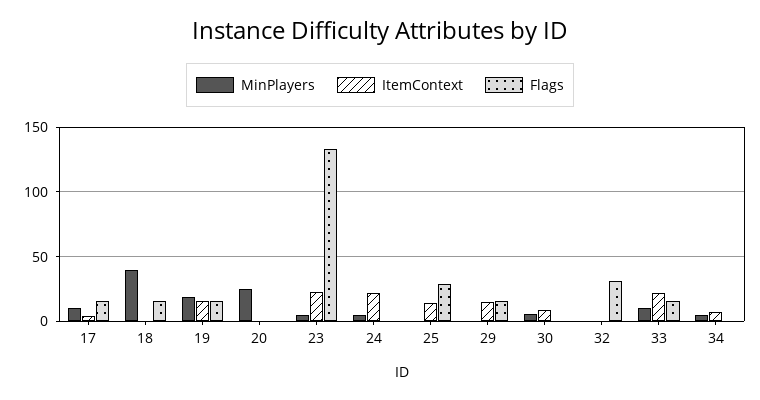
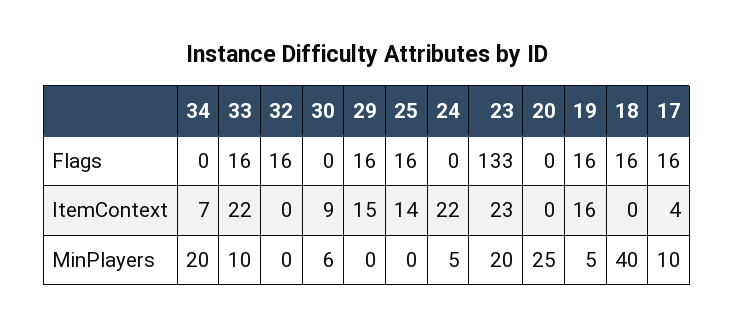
MinPlayers, 19: 20 -> 5
MinPlayers, 23: 5 -> 20
Flags, 25: 30 -> 16
Flags, 32: 30 -> 16
MinPlayers, 34: 5 -> 20

